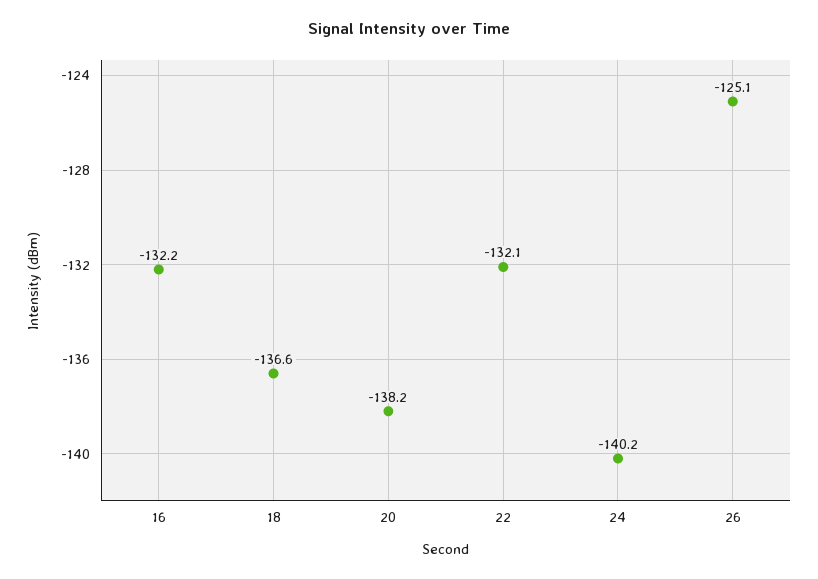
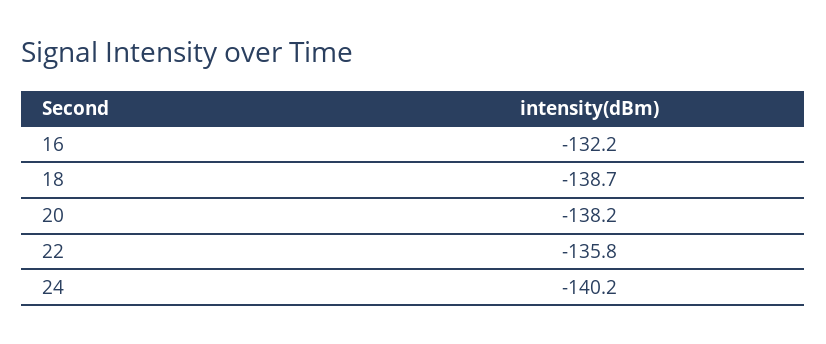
18: -136.6 -> -138.7
22: -132.1 -> -135.8
26: -125.1 -> none

